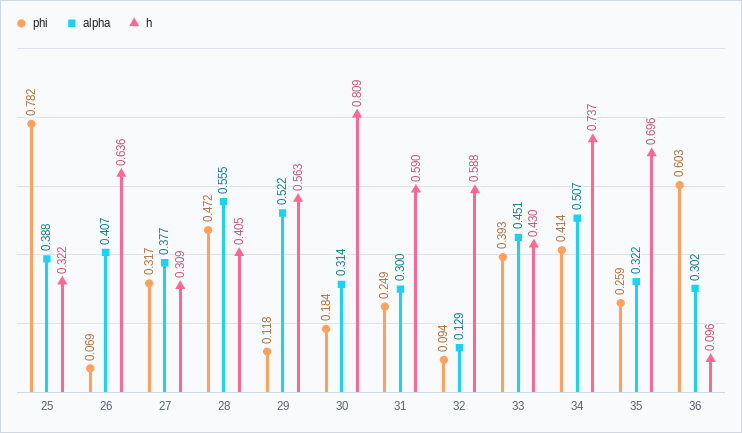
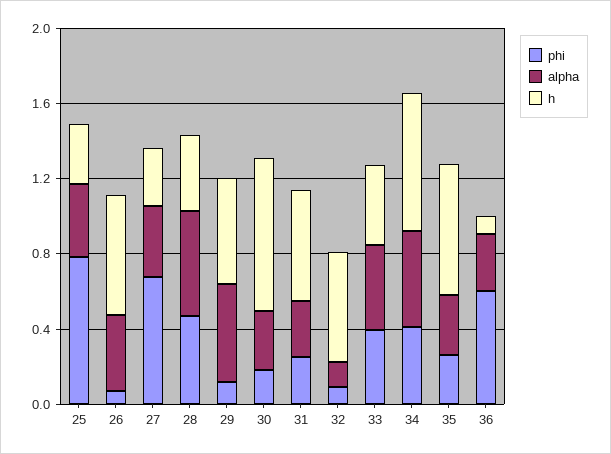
phi, 27: 0.317 -> 0.7

